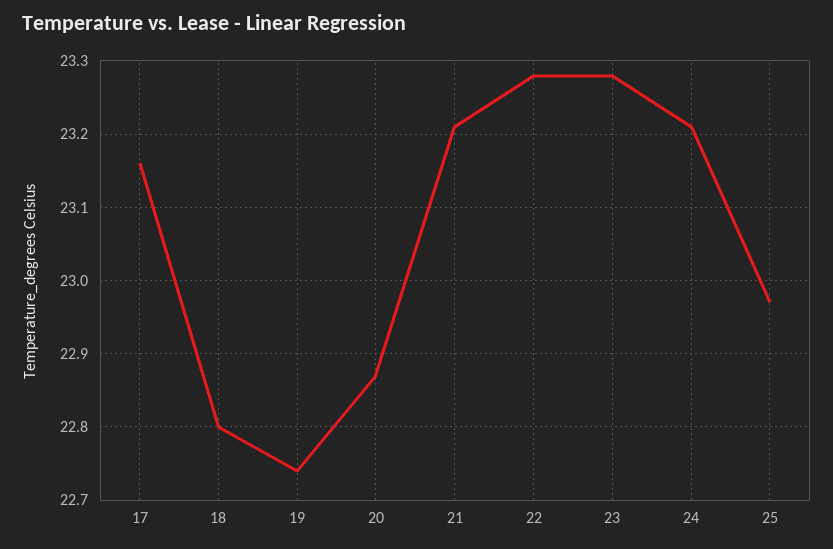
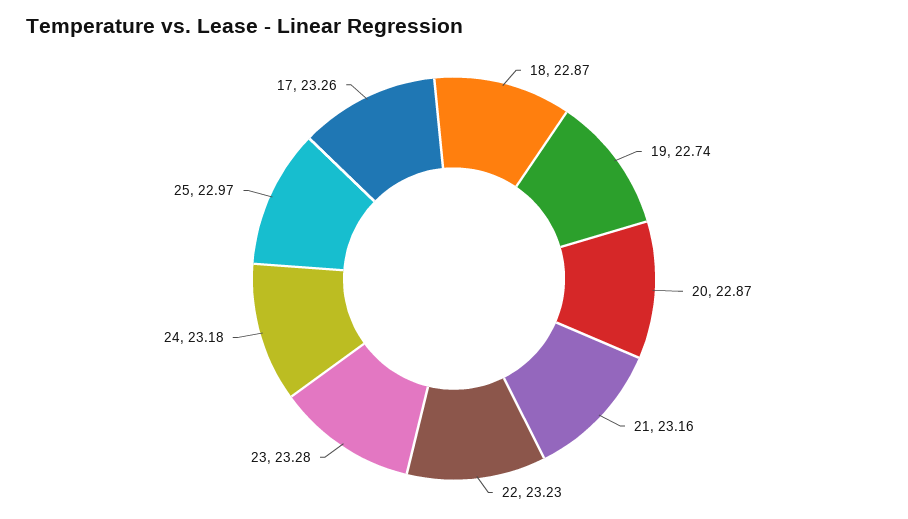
17: 23.16 -> 23.26
18: 22.8 -> 22.87
21: 23.21 -> 23.16
22: 23.28 -> 23.23
24: 23.21 -> 23.18

